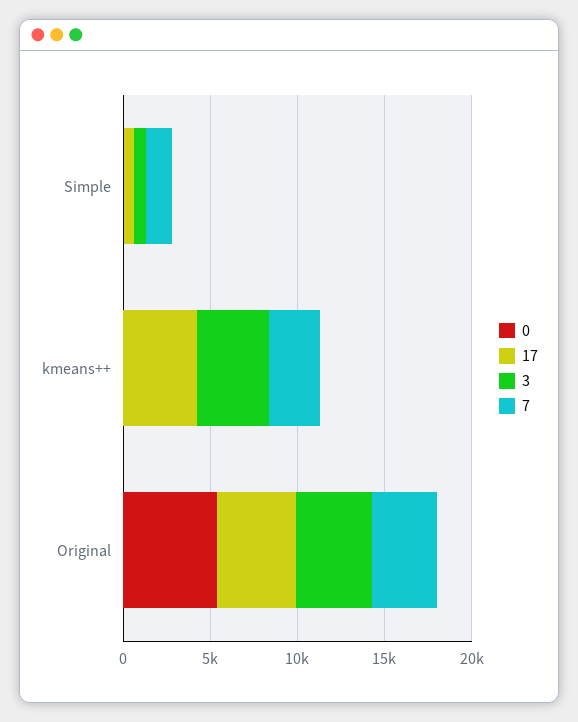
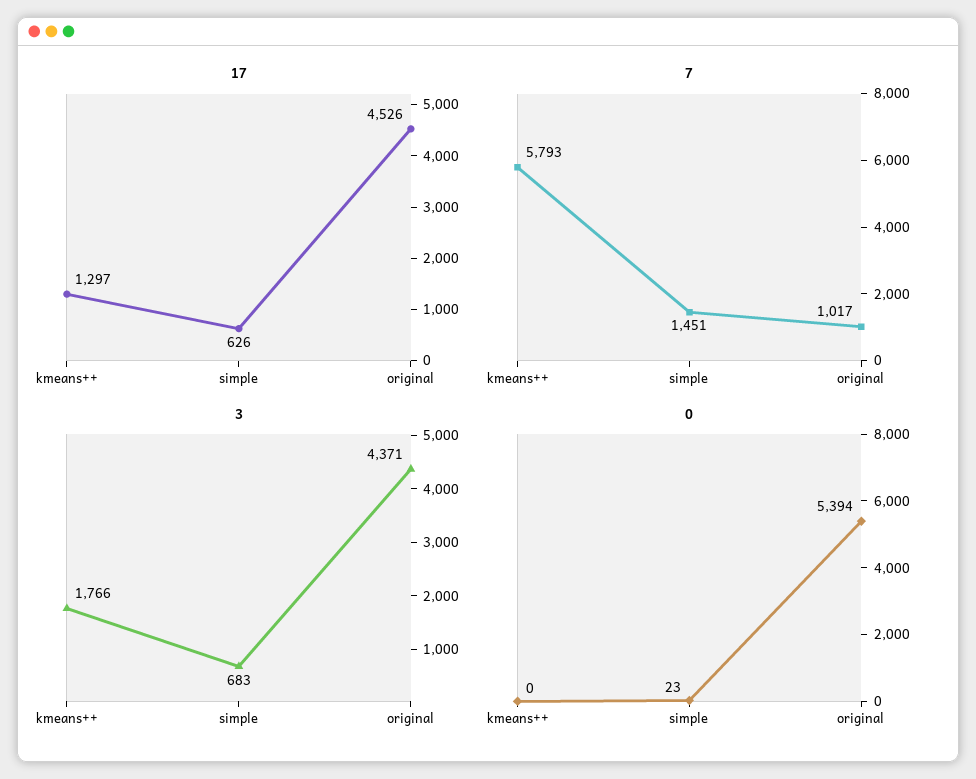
17, kmeans++: 4000 -> 1297
3, kmeans++: 4000 -> 1766
7, kmeans++: 3000 -> 5793
7, Original: 4000 -> 1017

